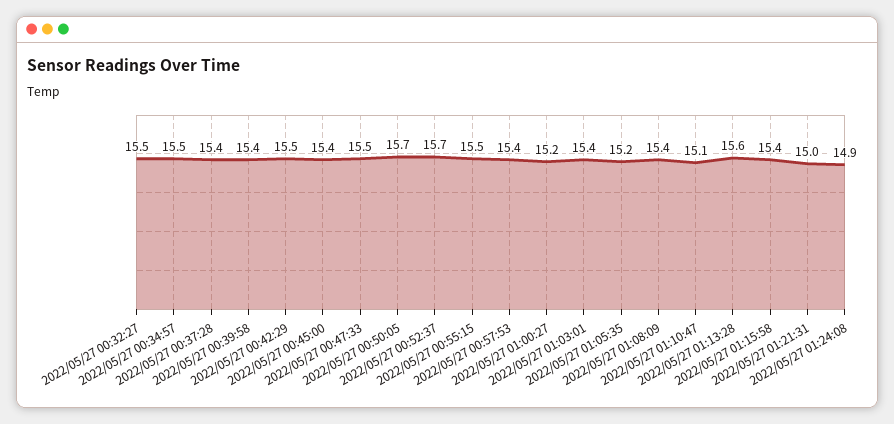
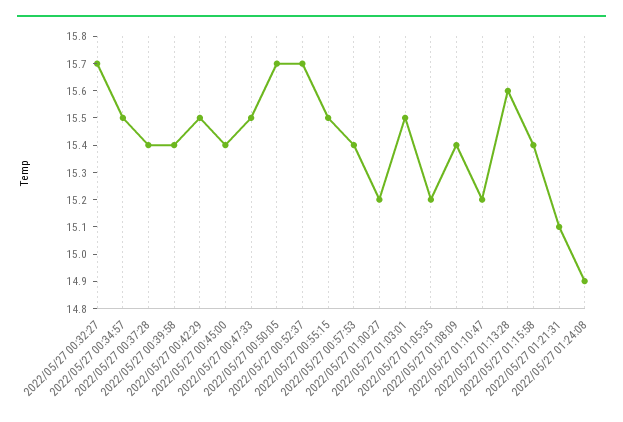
2022/05/27 00:32:27: 15.5 -> 15.7
2022/05/27 01:03:01: 15.4 -> 15.5
2022/05/27 01:10:47: 15.1 -> 15.2
2022/05/27 01:21:31: 15 -> 15.1

